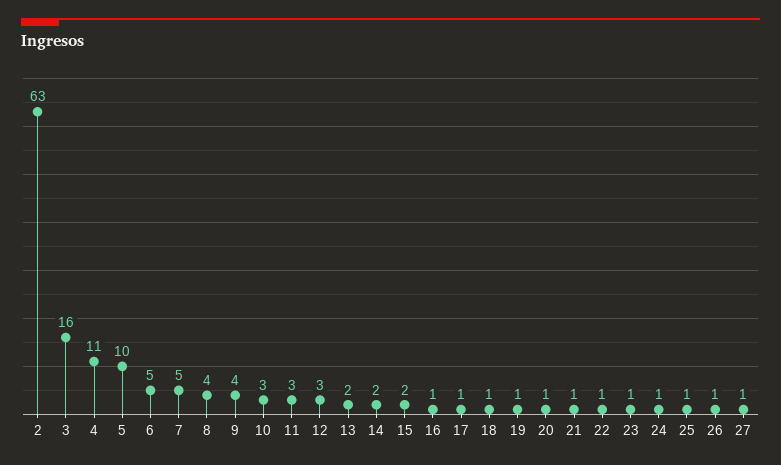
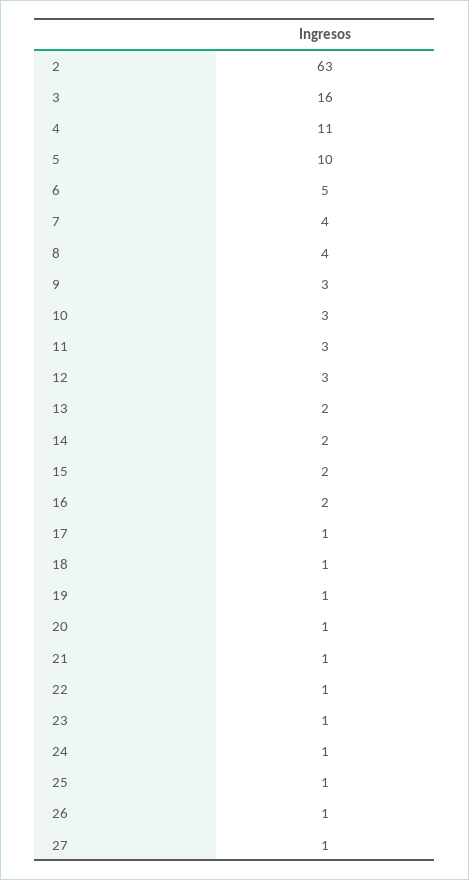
7: 5 -> 4
9: 4 -> 3
16: 1 -> 2

